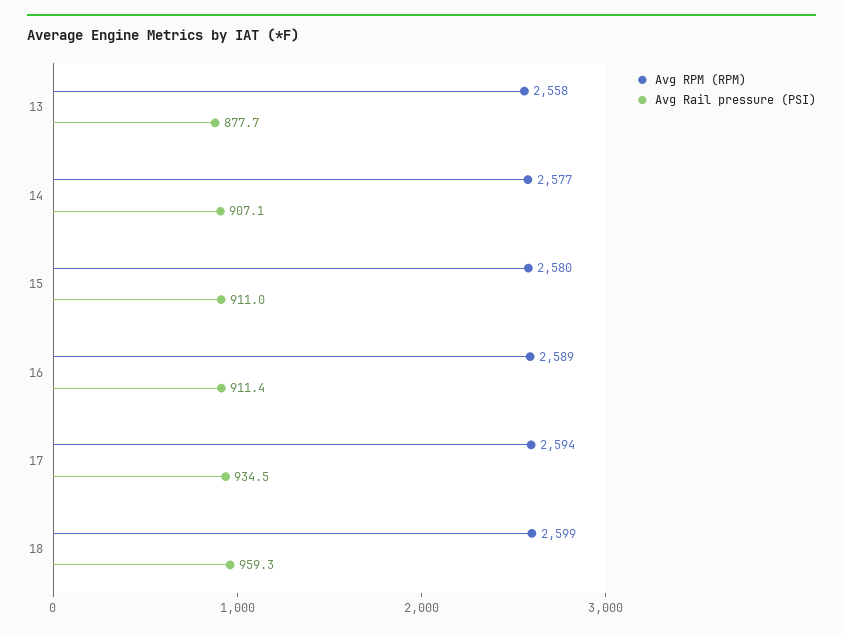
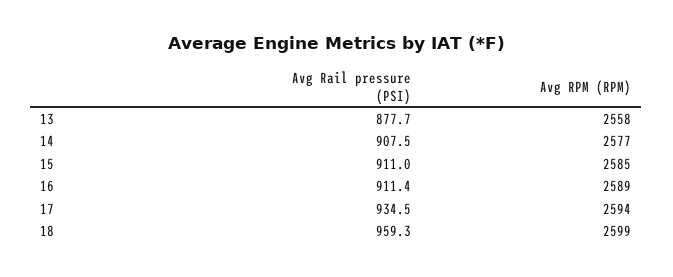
Avg Rail pressure (PSI), 14: 907.1 -> 907.5
Avg RPM (RPM), 15: 2580 -> 2585

